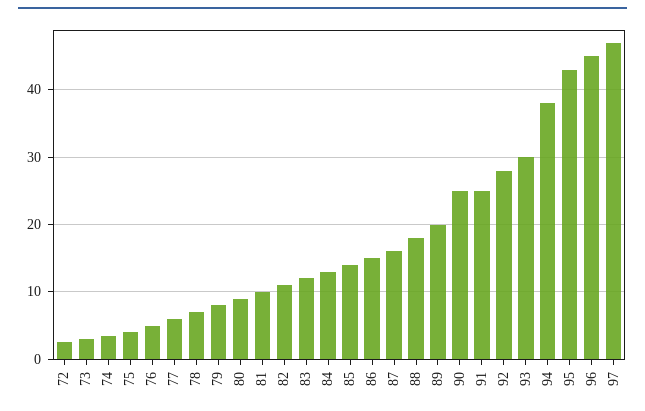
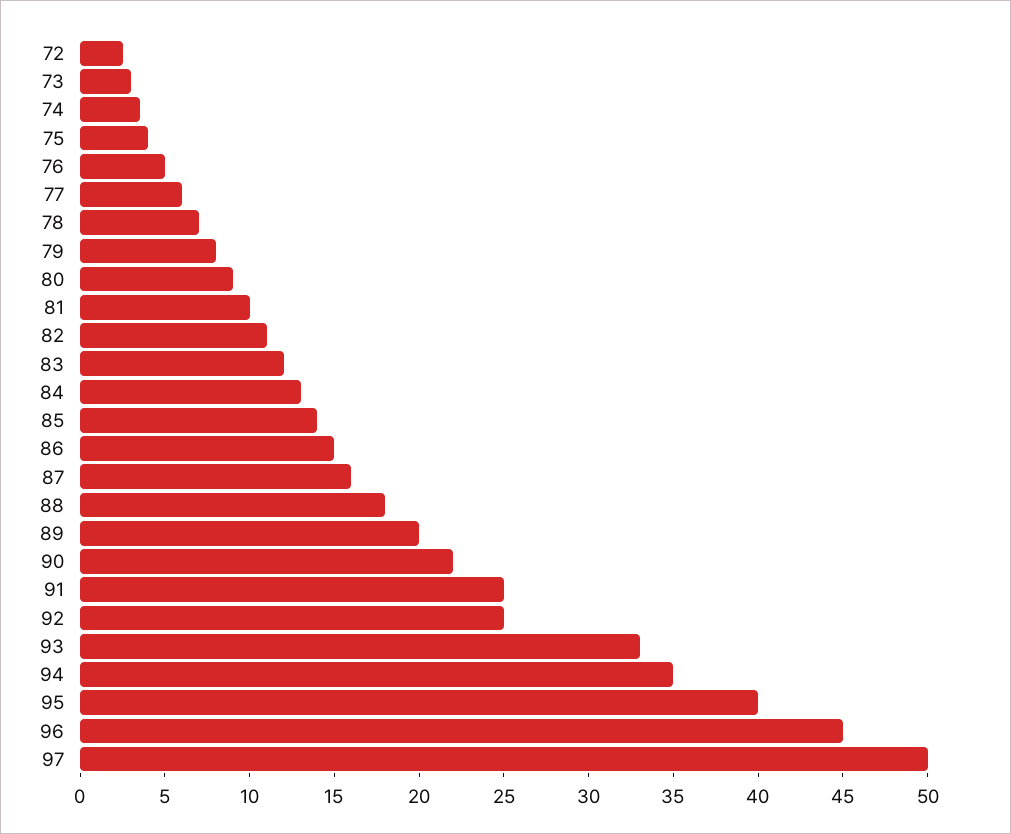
90: 25 -> 22
92: 28 -> 25
93: 30 -> 33
94: 38 -> 35
95: 43 -> 40
97: 47 -> 50

